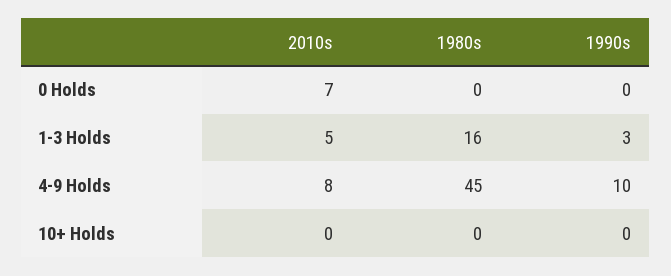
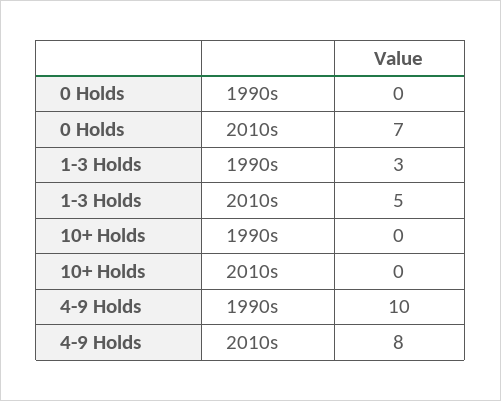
1980s, 0 Holds: 0 -> none
1980s, 1-3 Holds: 16 -> none
1980s, 4-9 Holds: 45 -> none
1980s, 10+ Holds: 0 -> none

